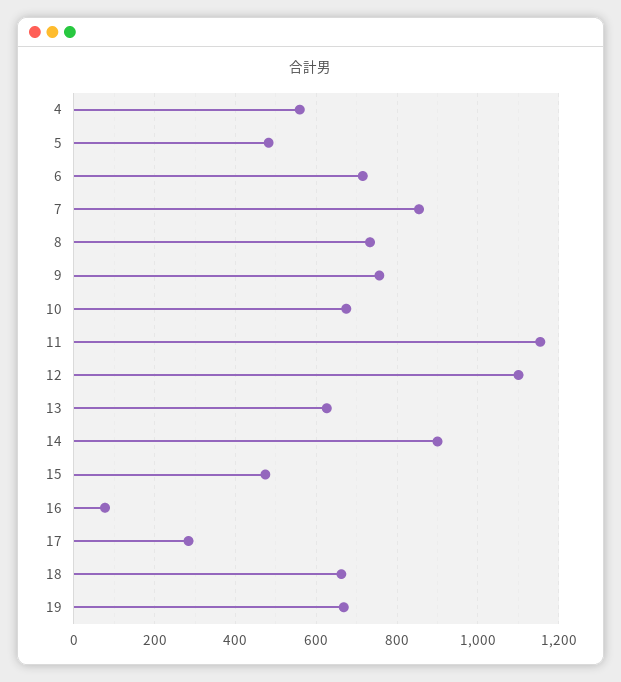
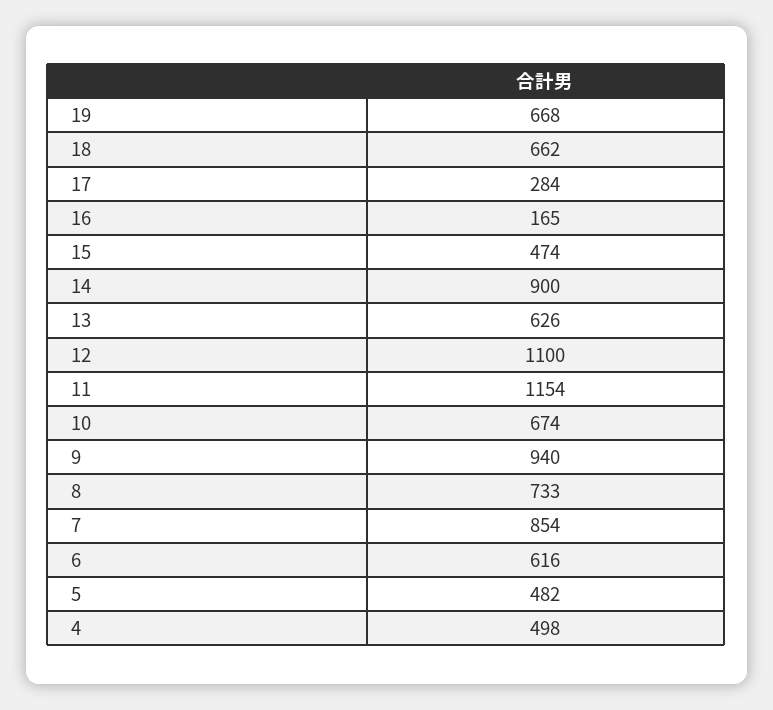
4: 560 -> 498
6: 720 -> 616
9: 760 -> 940
16: 80 -> 165

